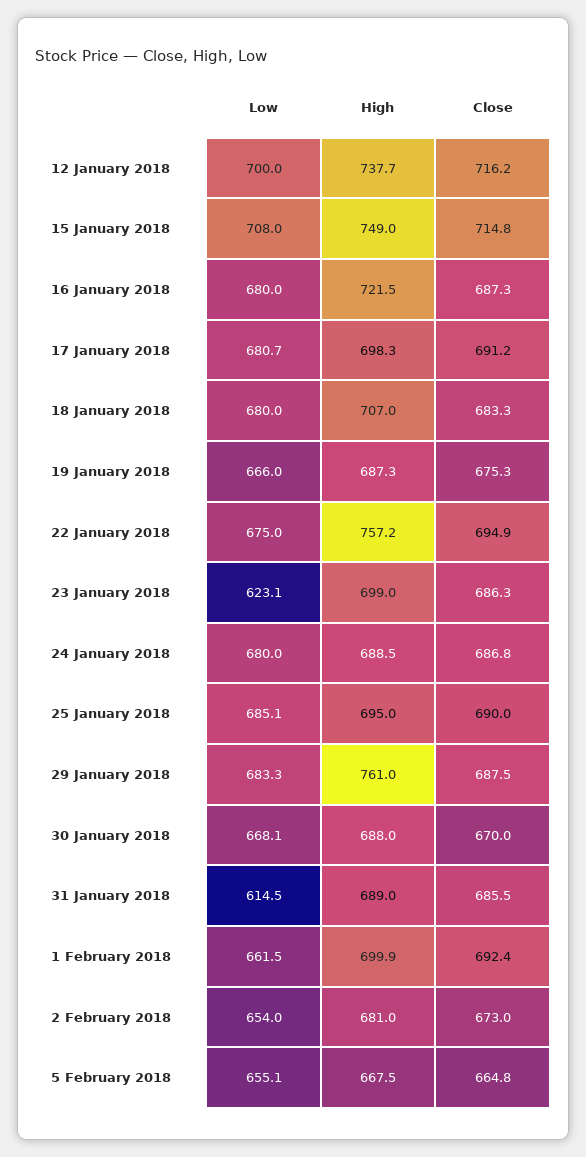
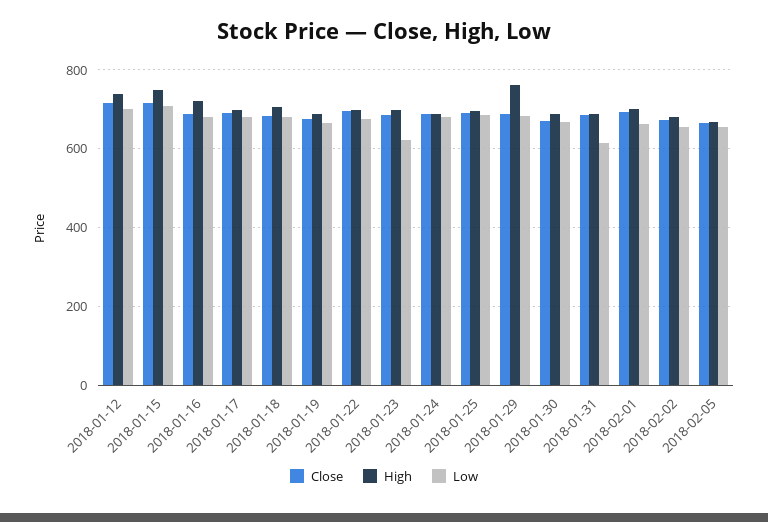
High, 22 January 2018: 757.2 -> 700

